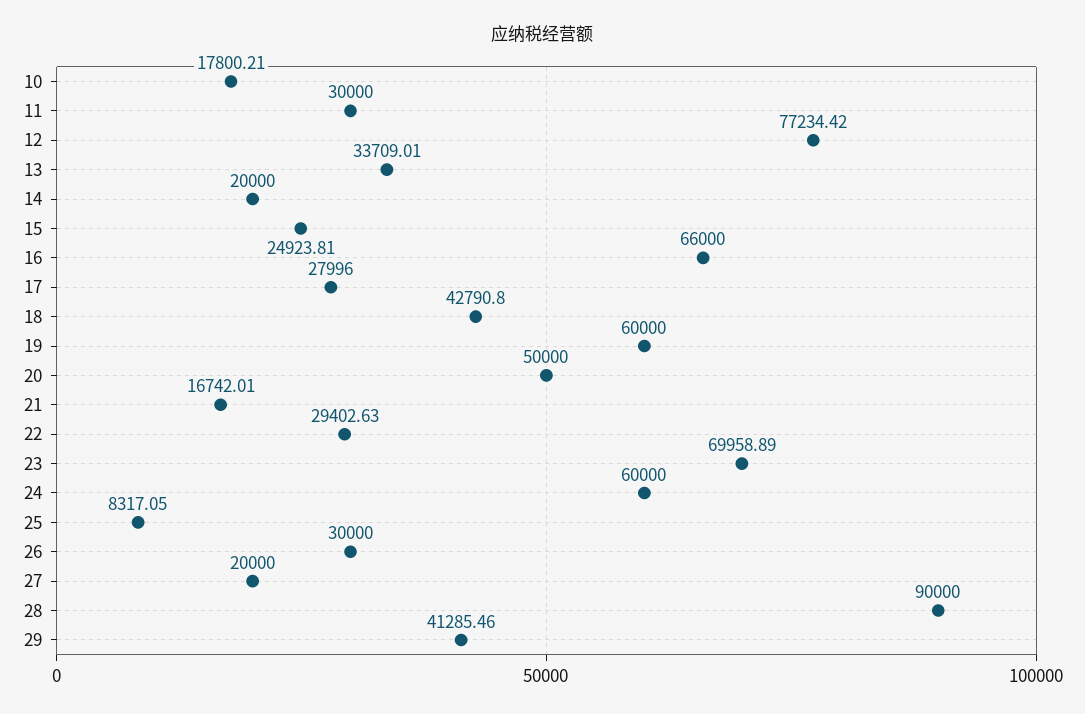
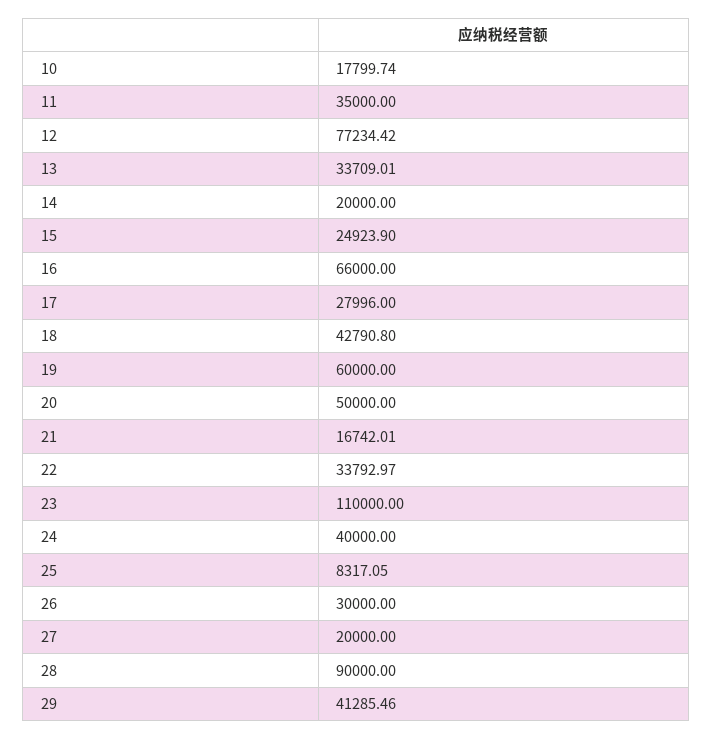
10: 17800.21 -> 17799.74
11: 30000 -> 35000
15: 24923.81 -> 24923.9
22: 29402.63 -> 33792.97
23: 69958.89 -> 110000
24: 60000 -> 40000

